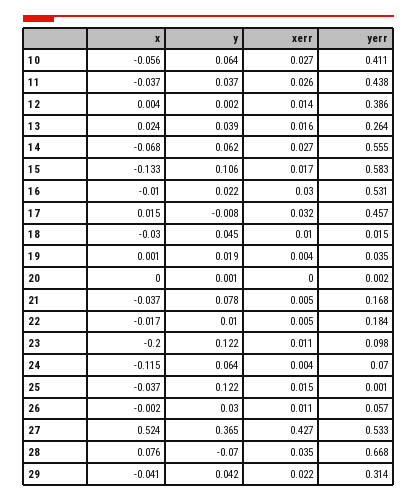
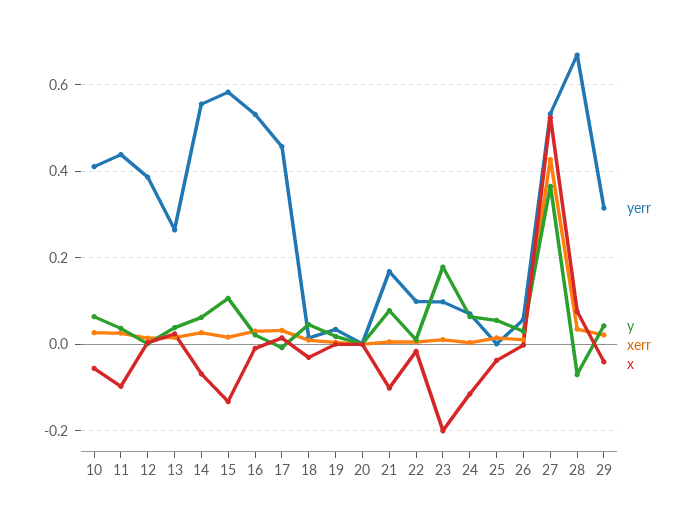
x, 11: -0.037 -> -0.1
x, 21: -0.037 -> -0.1
yerr, 22: 0.184 -> 0.1
y, 23: 0.122 -> 0.18
y, 25: 0.122 -> 0.06

